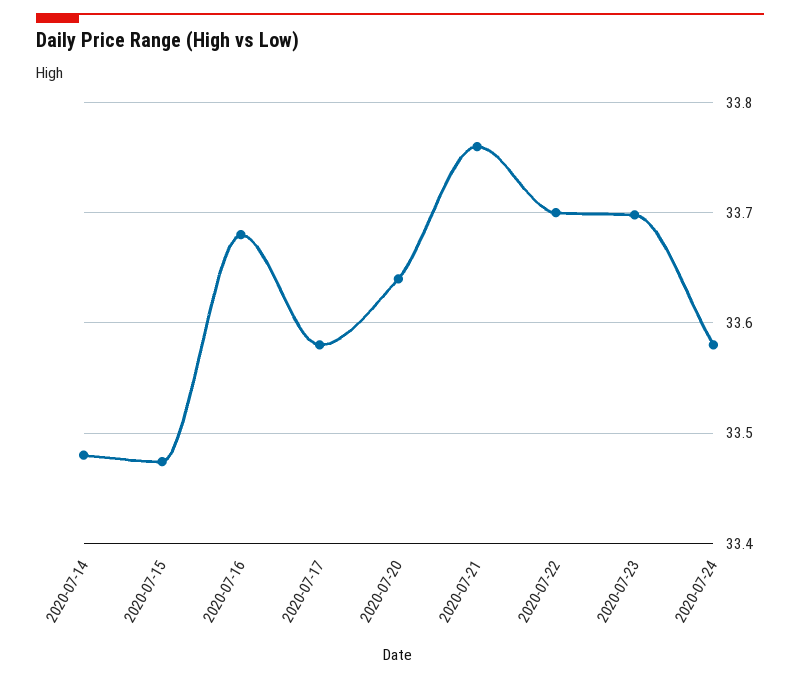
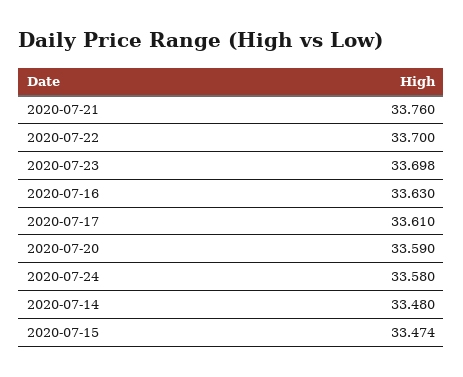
2020-07-16: 33.68 -> 33.63
2020-07-17: 33.58 -> 33.61
2020-07-20: 33.64 -> 33.59

